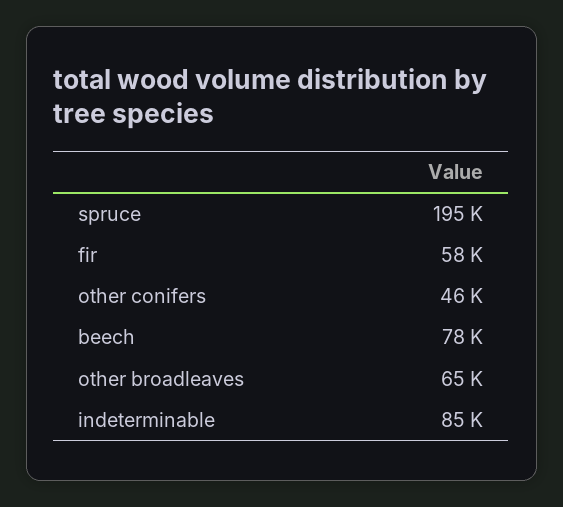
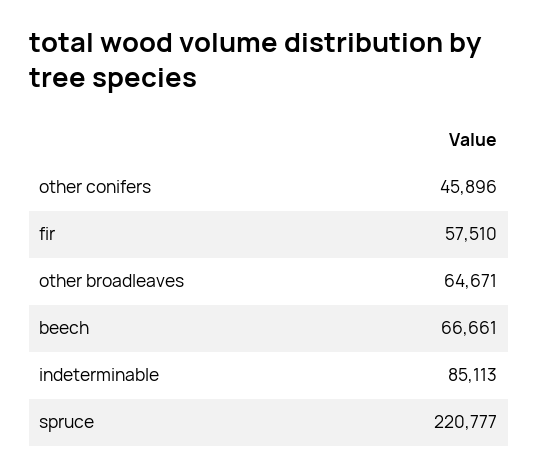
spruce: 195000 -> 220777
beech: 78000 -> 66661

